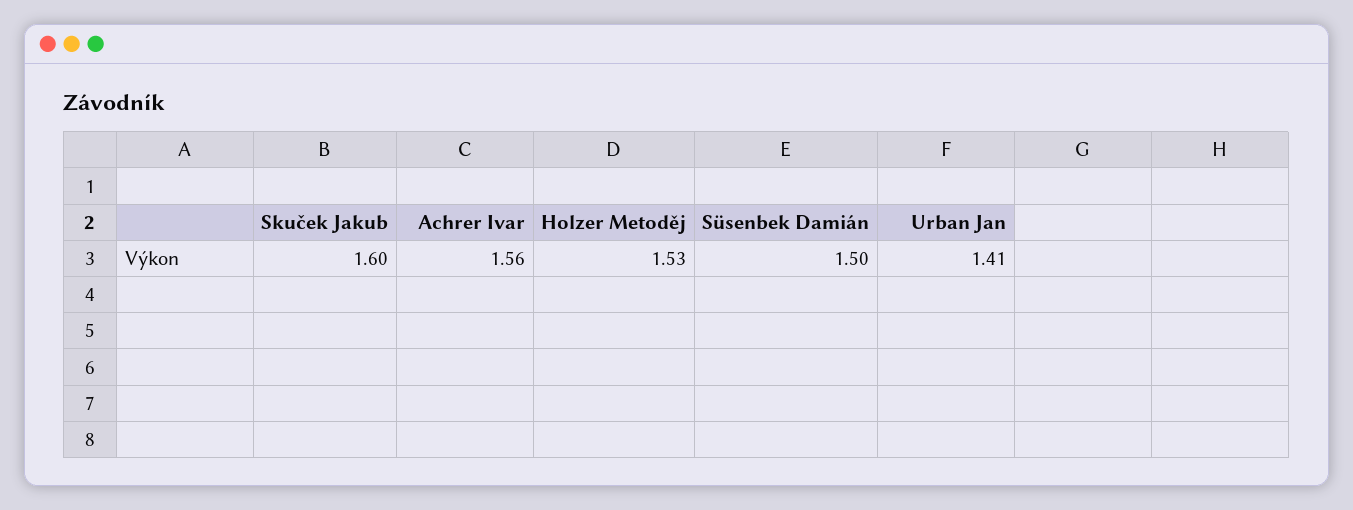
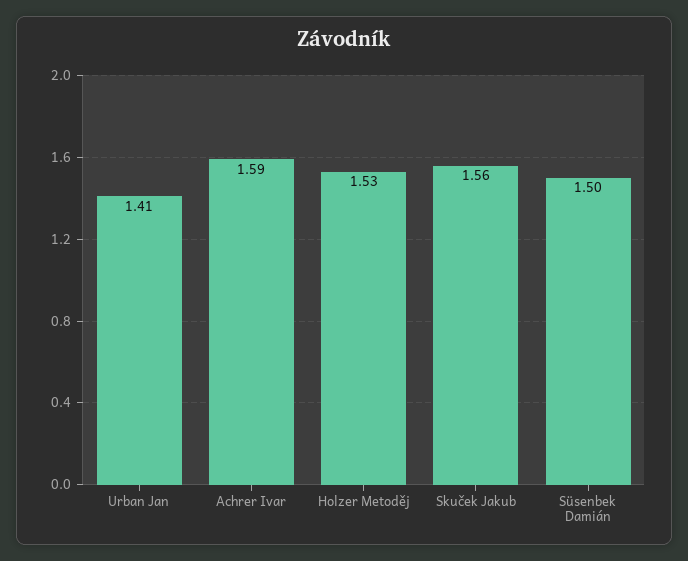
Skuček Jakub: 1.6 -> 1.56
Achrer Ivar: 1.56 -> 1.59

